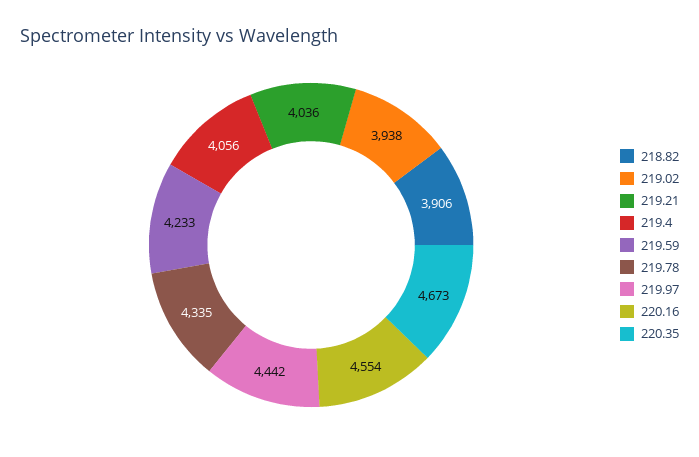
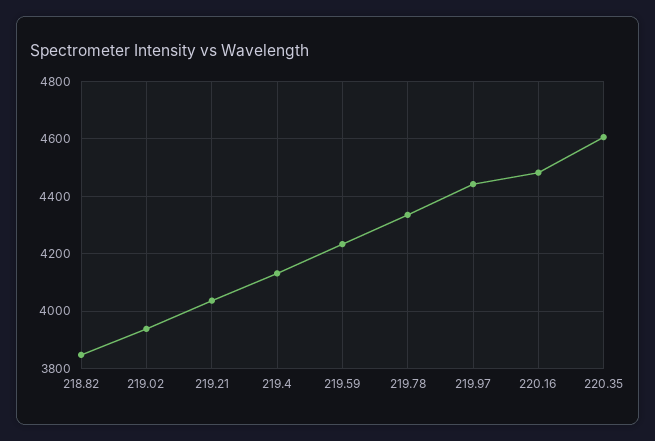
218.82: 3906 -> 3850
219.4: 4056 -> 4125
220.16: 4554 -> 4475
220.35: 4673 -> 4600

